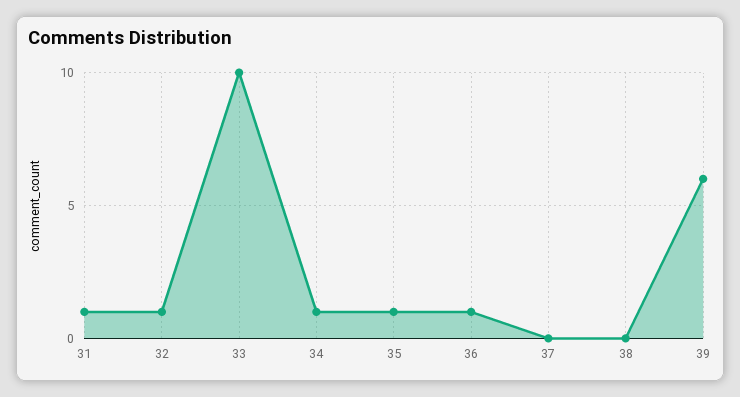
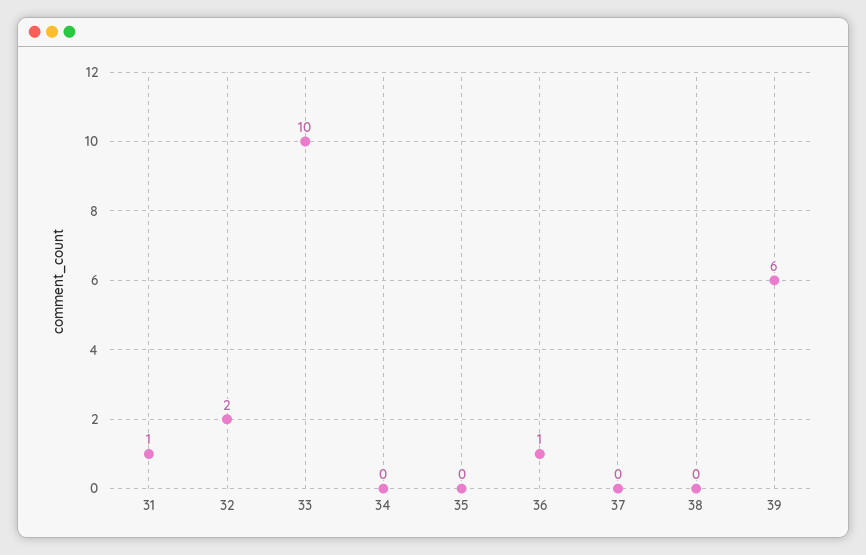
32: 1 -> 2
34: 1 -> 0
35: 1 -> 0

